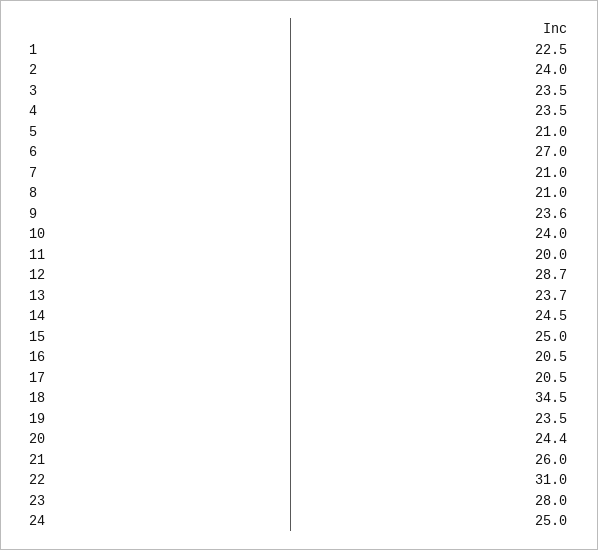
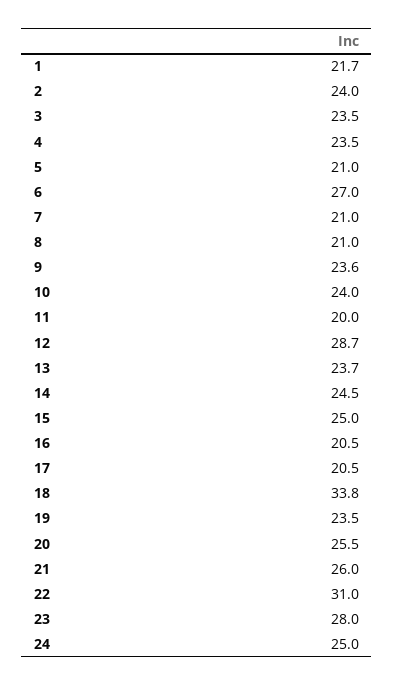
1: 22.5 -> 21.7
18: 34.5 -> 33.8
20: 24.4 -> 25.5

